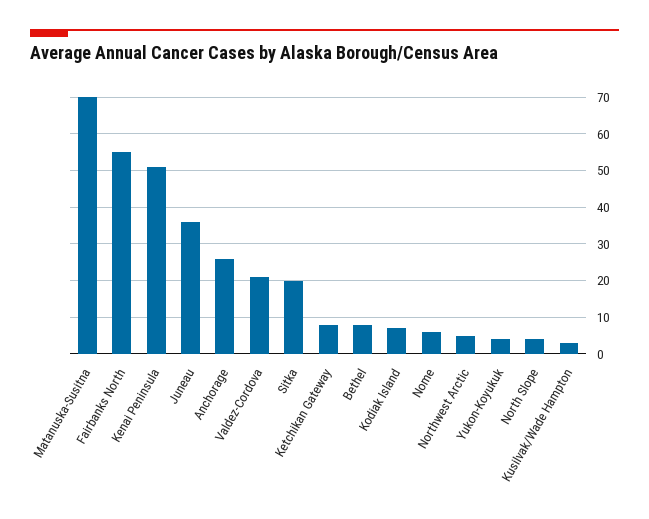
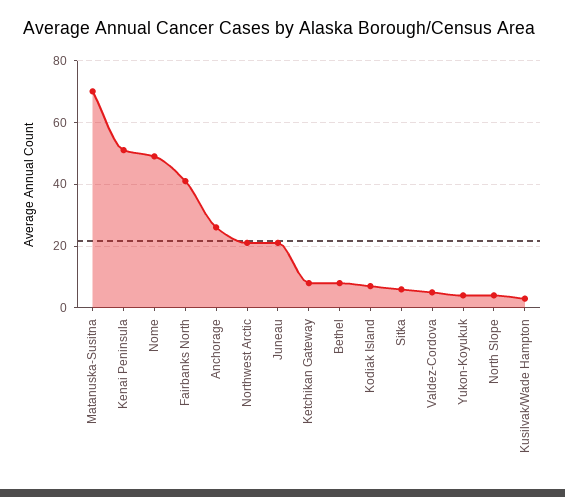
Fairbanks North: 55 -> 40
Juneau: 35 -> 20
Valdez-Cordova: 20 -> 5
Sitka: 20 -> 5
Nome: 5 -> 50
Northwest Arctic: 5 -> 20

